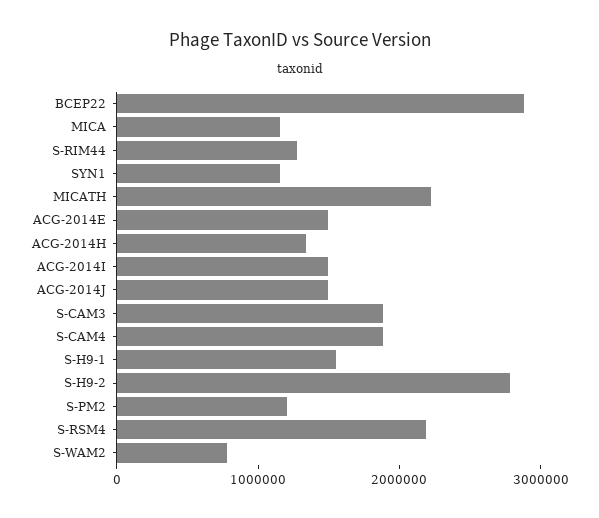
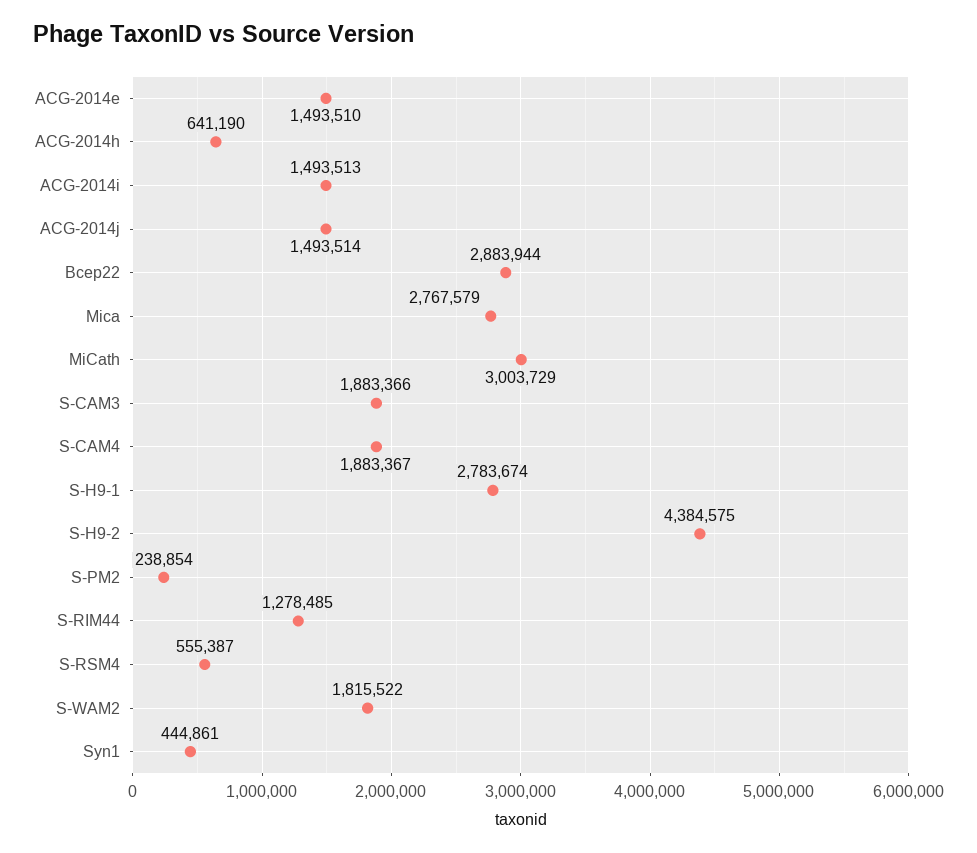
MICA: 1200000 -> 2767579
SYN1: 1200000 -> 444861
MICATH: 2200000 -> 3003729
ACG-2014H: 1400000 -> 641190
S-H9-1: 1600000 -> 2783674
S-H9-2: 2800000 -> 4384575
S-PM2: 1200000 -> 238854
S-RSM4: 2200000 -> 555387
S-WAM2: 800000 -> 1815522

